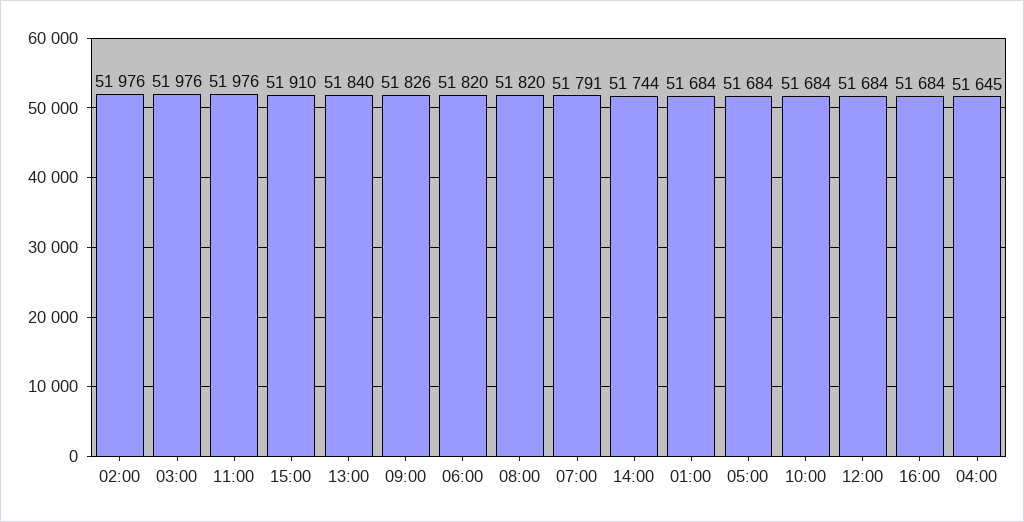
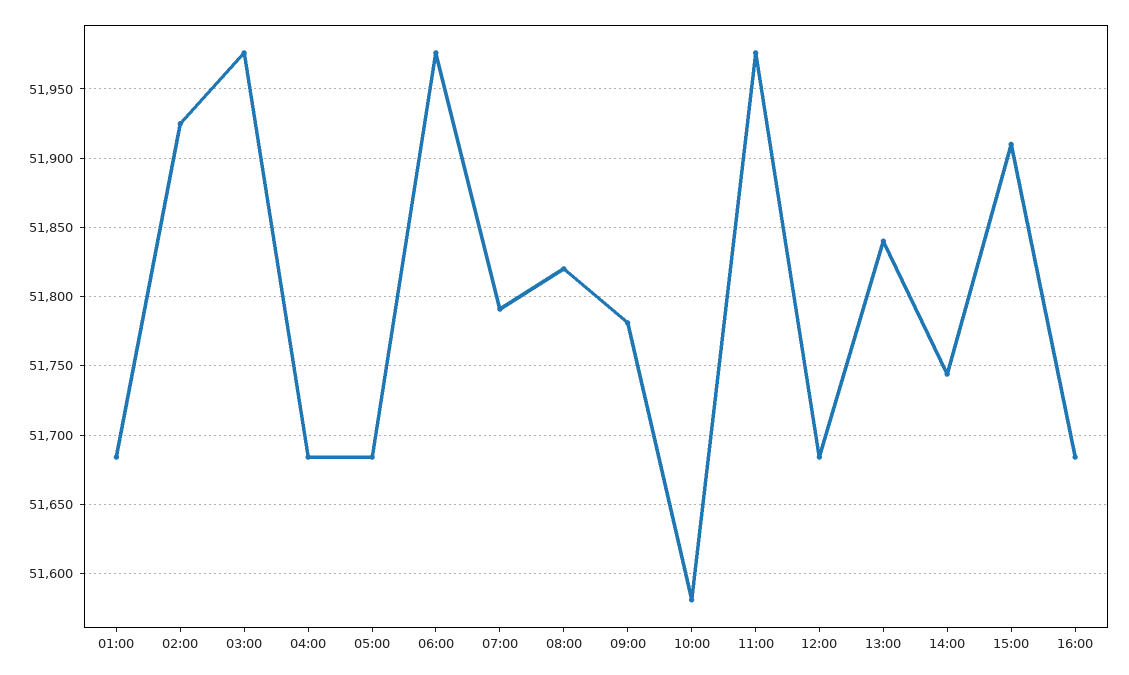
02:00: 51976 -> 51925
09:00: 51826 -> 51780
06:00: 51820 -> 51975
10:00: 51684 -> 51580
04:00: 51645 -> 51685

